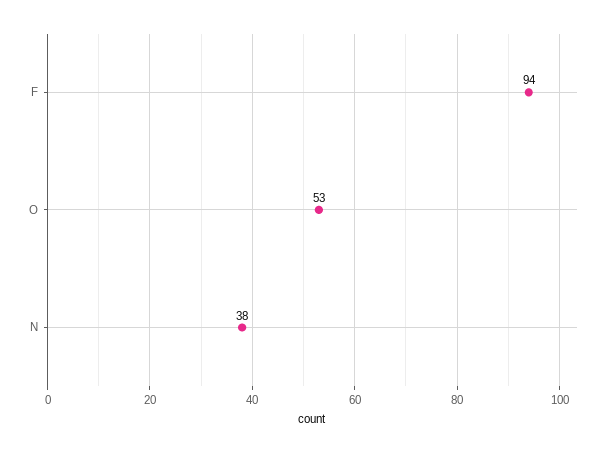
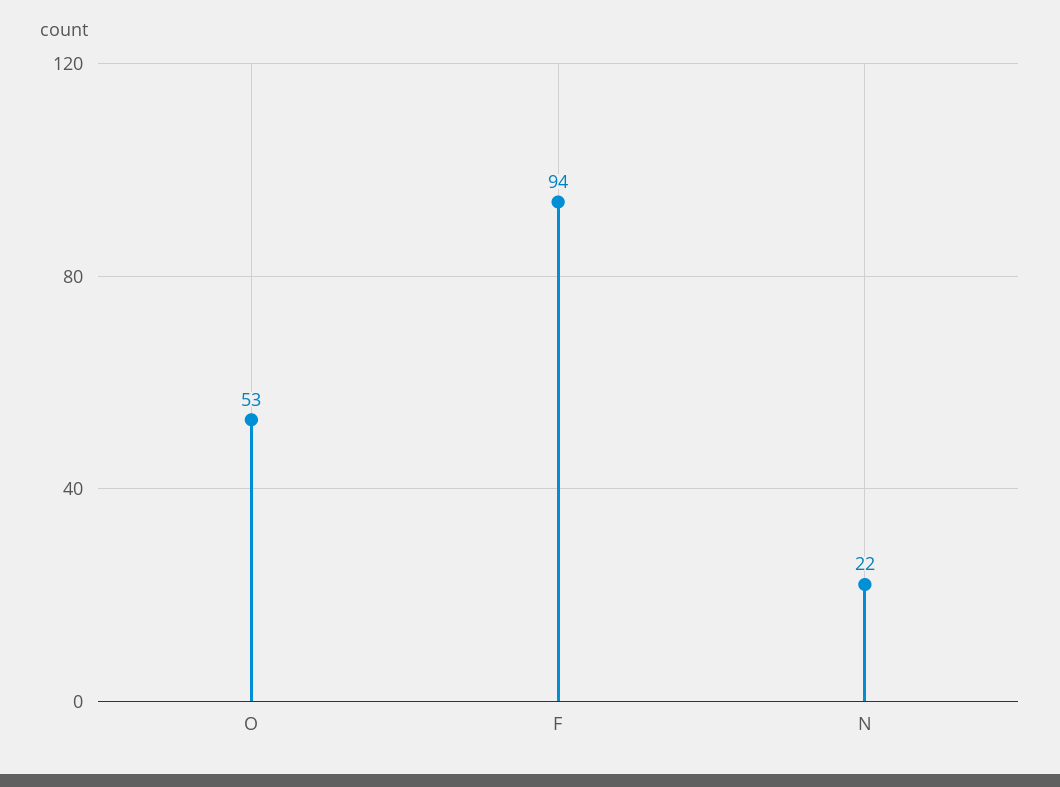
N: 38 -> 22

